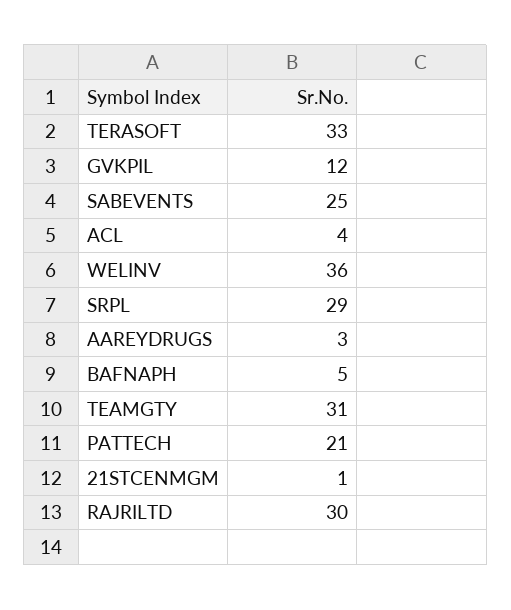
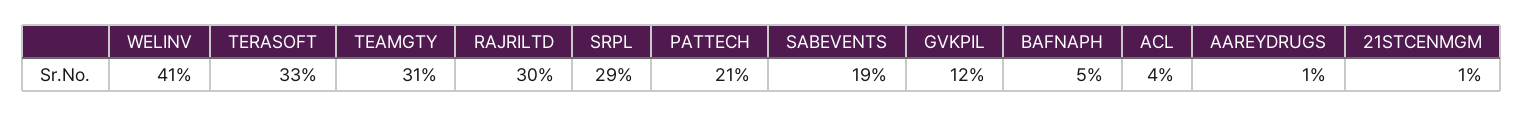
SABEVENTS: 25 -> 19
WELINV: 36 -> 41
AAREYDRUGS: 3 -> 1

